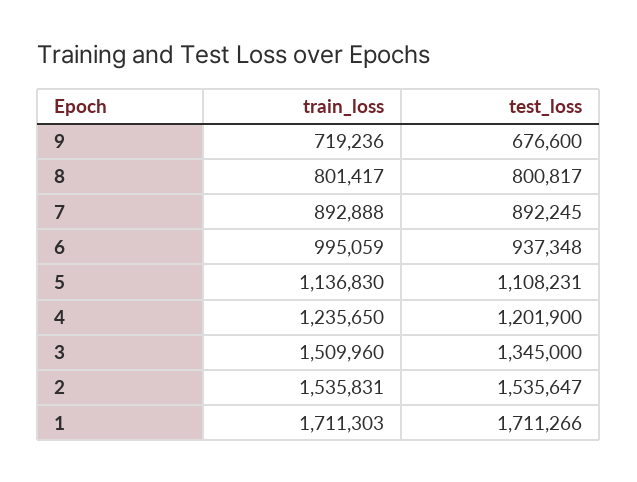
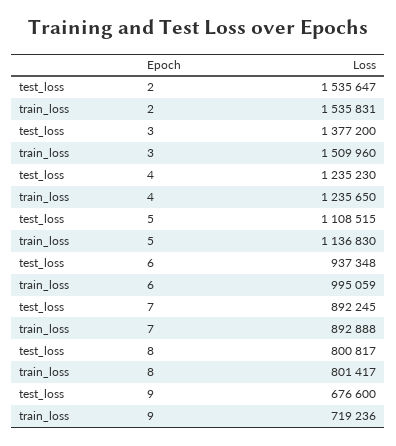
test_loss, 5: 1108231 -> 1108515
test_loss, 4: 1201900 -> 1235230
test_loss, 3: 1345000 -> 1377200
train_loss, 1: 1711303 -> none
test_loss, 1: 1711266 -> none

